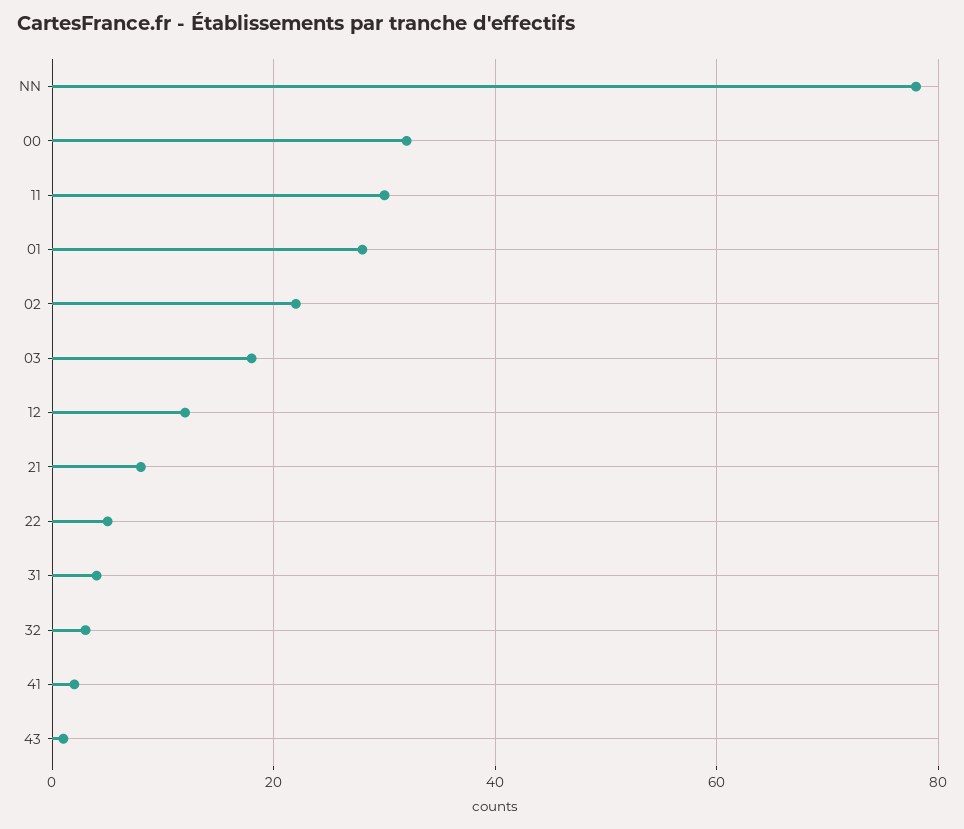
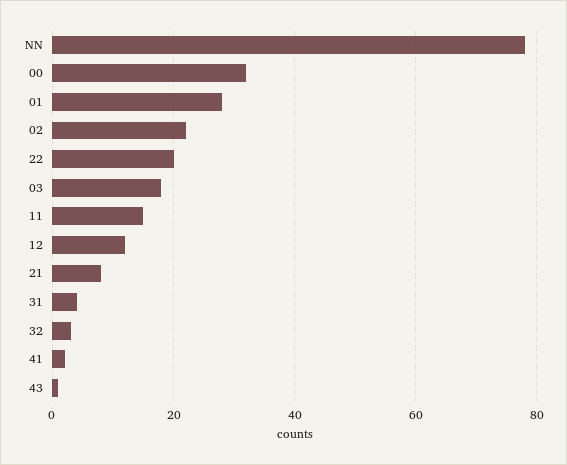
11: 30 -> 15
22: 5 -> 20

